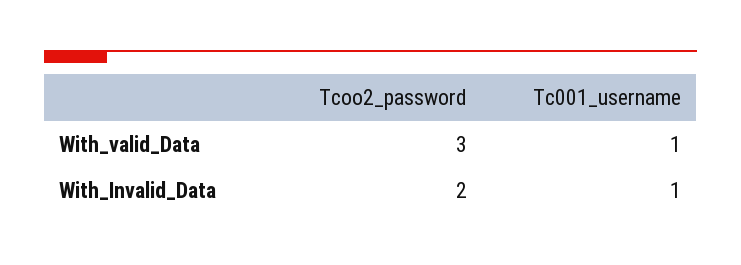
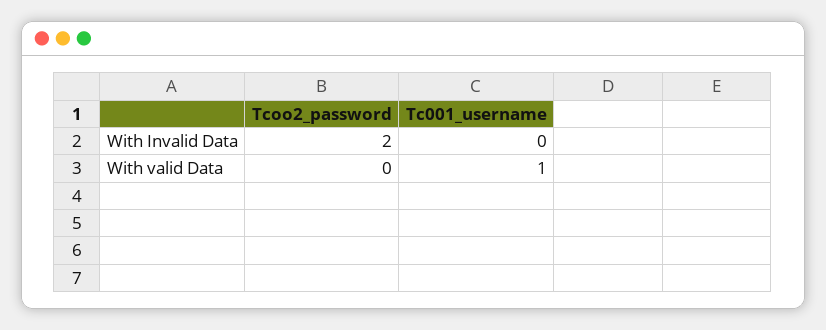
Tcoo2_password, With_valid_Data: 3 -> 0
Tc001_username, With_Invalid_Data: 1 -> 0

